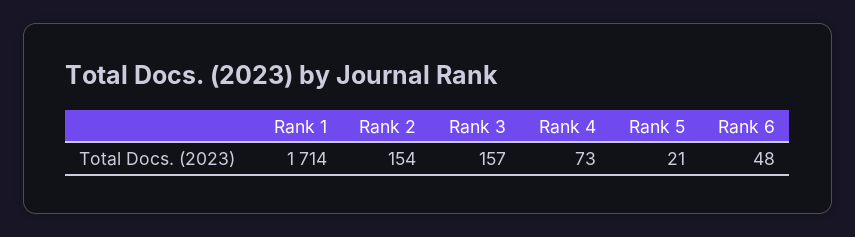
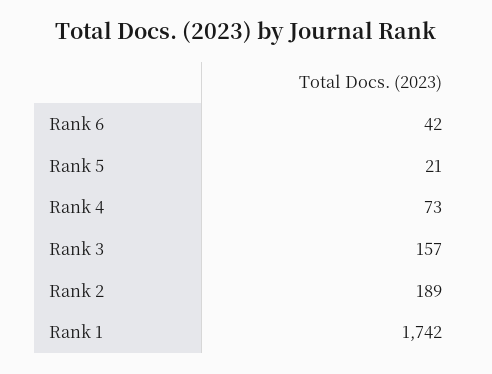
Rank 1: 1714 -> 1742
Rank 2: 154 -> 189
Rank 6: 48 -> 42

